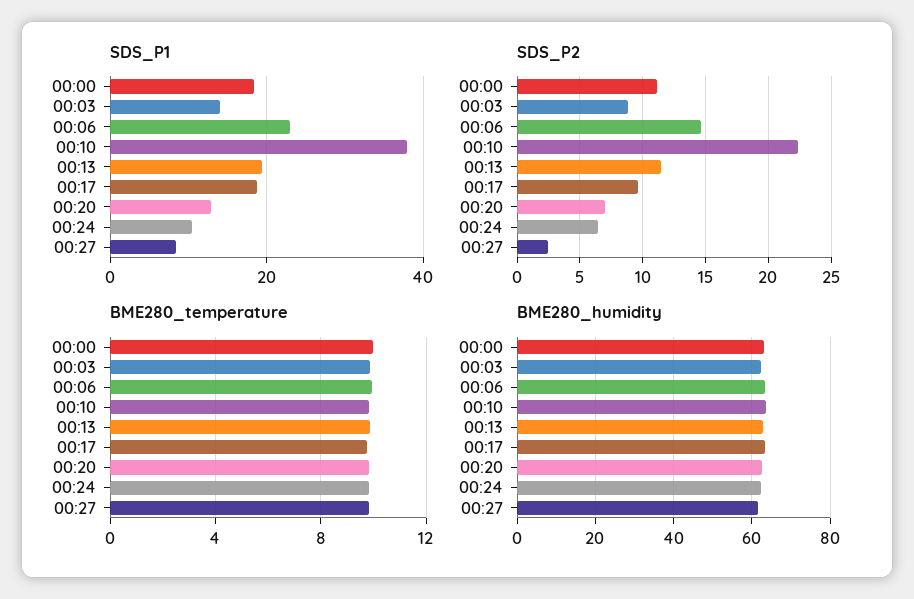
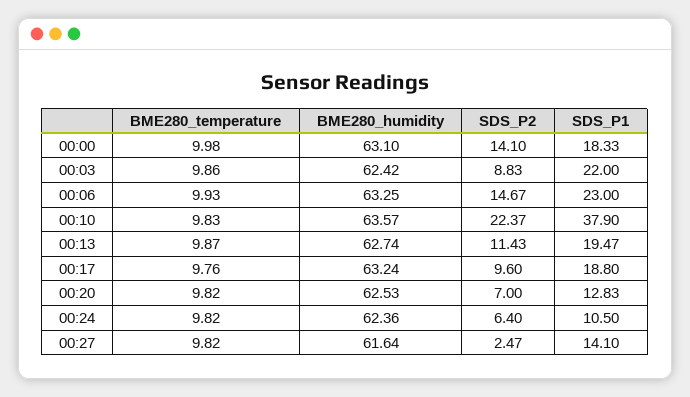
SDS_P1, 00:03: 14 -> 22
SDS_P1, 00:27: 8 -> 14.1
SDS_P2, 00:00: 11 -> 14.1

